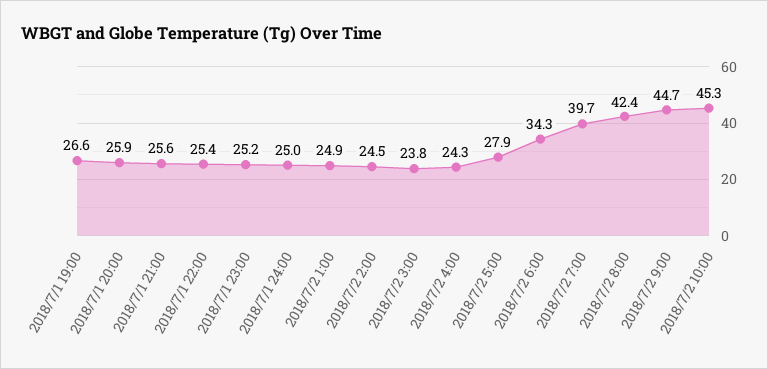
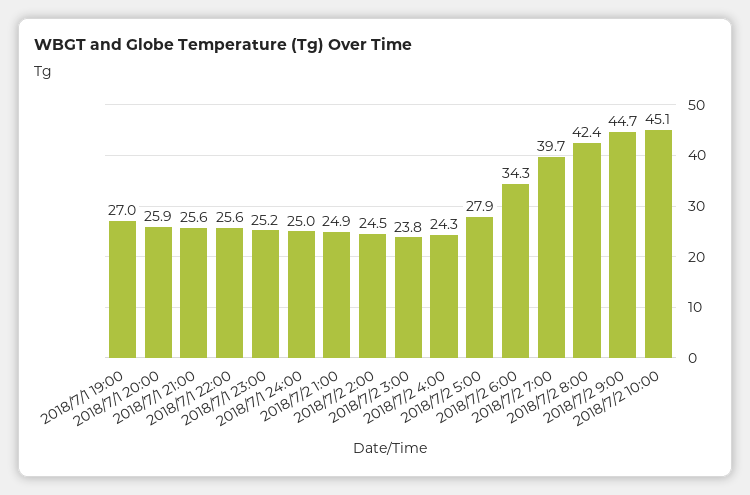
2018/7/1 19:00: 26.6 -> 27
2018/7/1 22:00: 25.4 -> 25.6
2018/7/2 10:00: 45.3 -> 45.1

